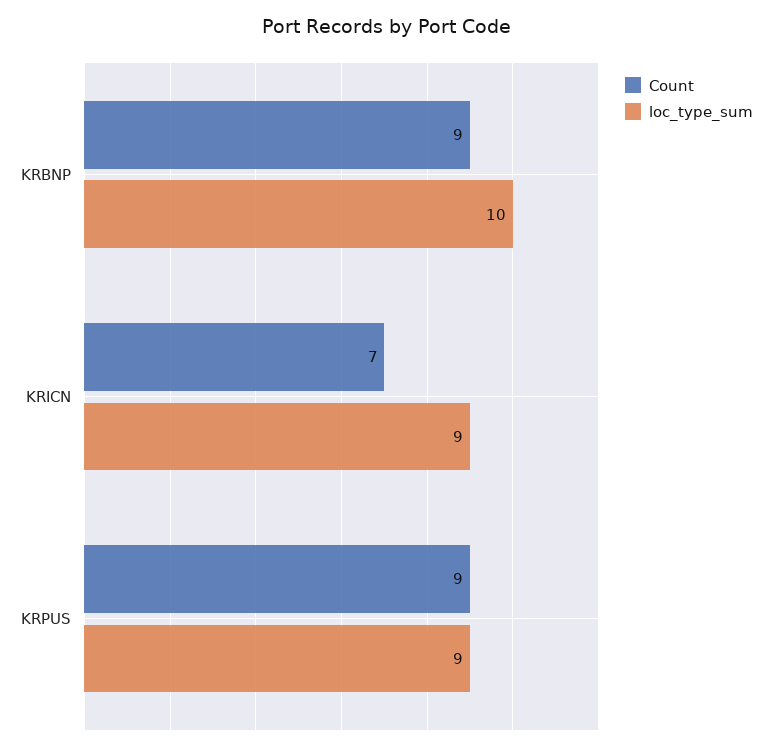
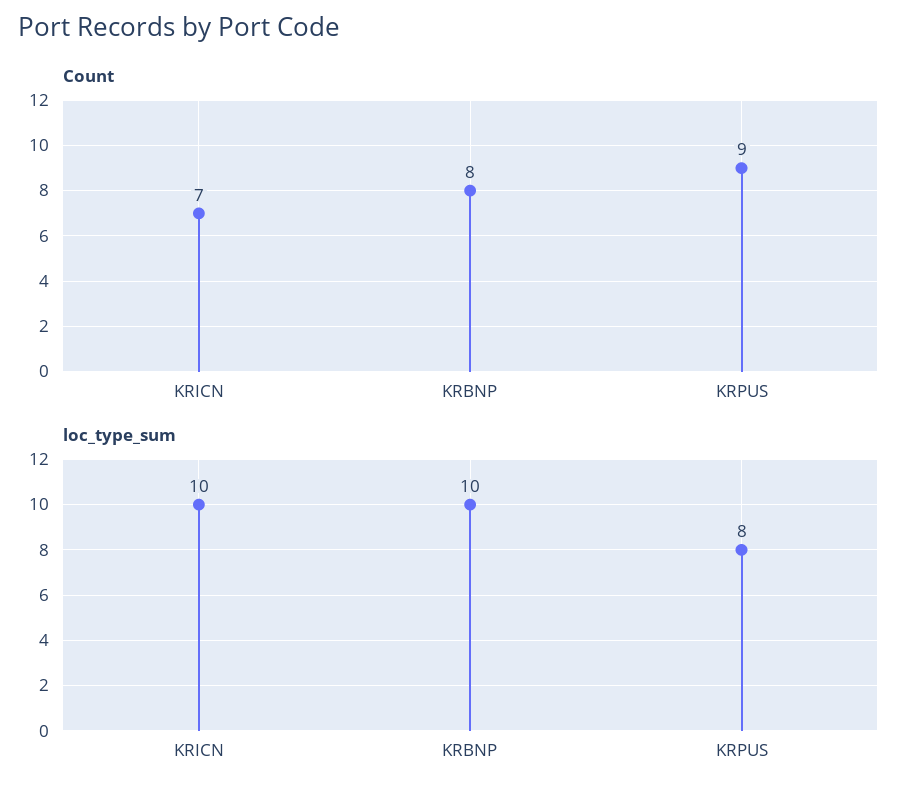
Count, KRBNP: 9 -> 8
loc_type_sum, KRICN: 9 -> 10
loc_type_sum, KRPUS: 9 -> 8

